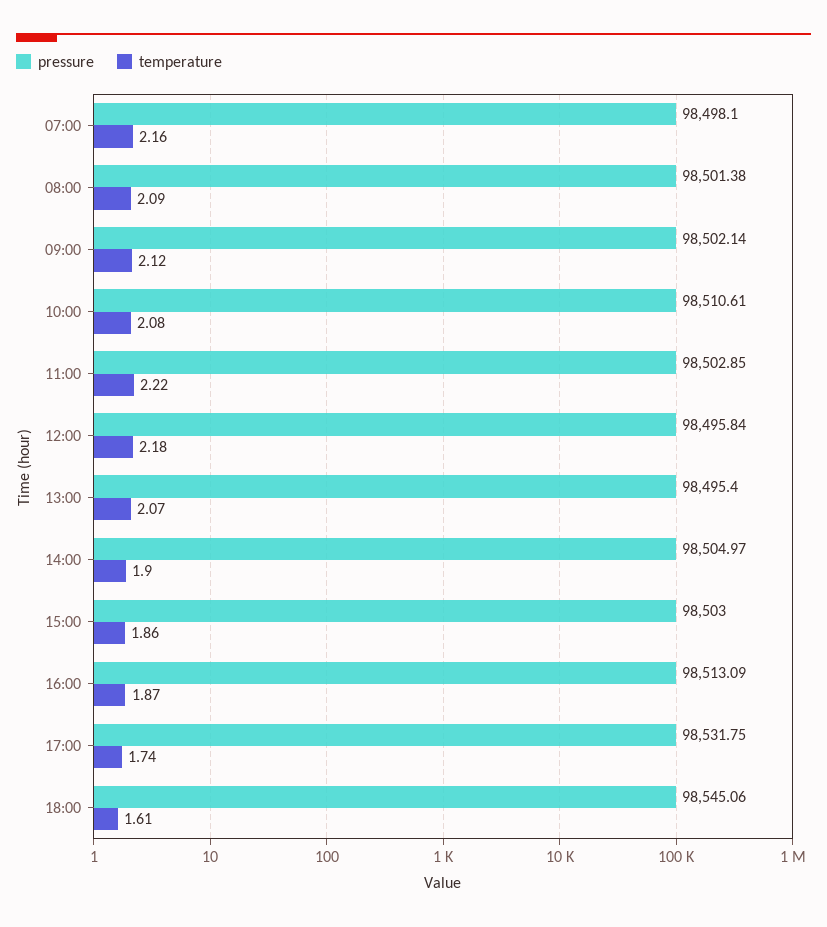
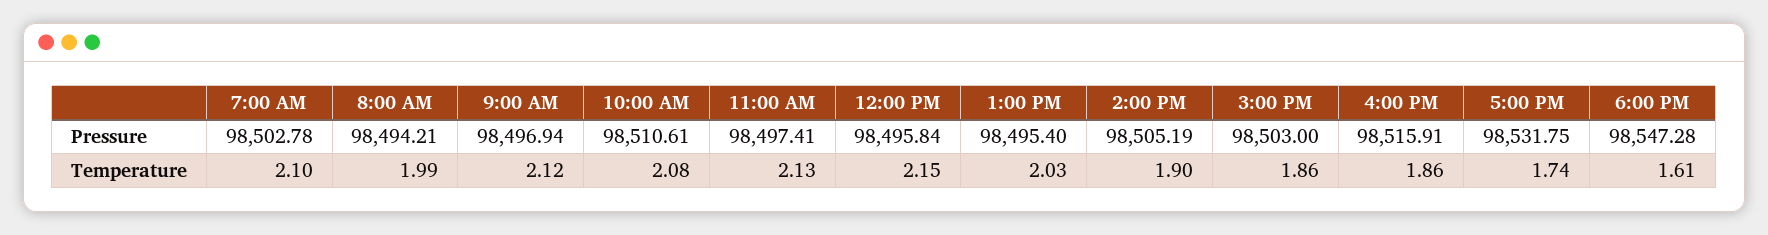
pressure, 07:00: 98498.1 -> 98502.78
temperature, 07:00: 2.16 -> 2.1
pressure, 08:00: 98501.38 -> 98494.21
temperature, 08:00: 2.09 -> 1.99
pressure, 09:00: 98502.14 -> 98496.94
pressure, 11:00: 98502.85 -> 98497.41
temperature, 11:00: 2.22 -> 2.13
temperature, 12:00: 2.18 -> 2.15
temperature, 13:00: 2.07 -> 2.03
pressure, 14:00: 98504.97 -> 98505.19
pressure, 16:00: 98513.09 -> 98515.91
temperature, 16:00: 1.87 -> 1.86
pressure, 18:00: 98545.06 -> 98547.28

